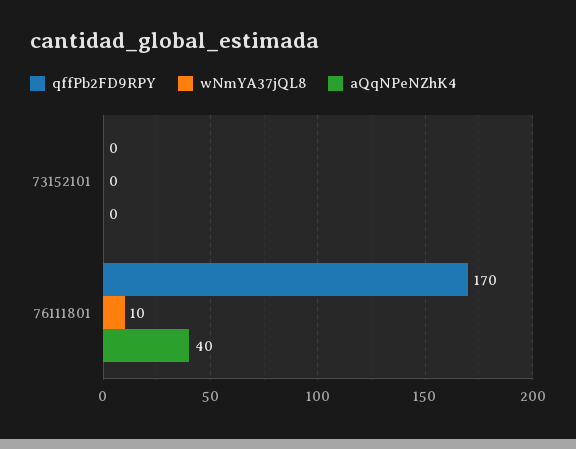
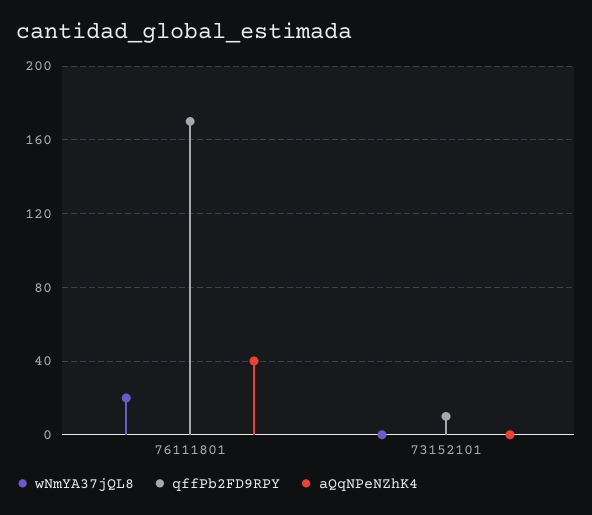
qffPb2FD9RPY, 73152101: 0 -> 10
wNmYA37jQL8, 76111801: 10 -> 20

